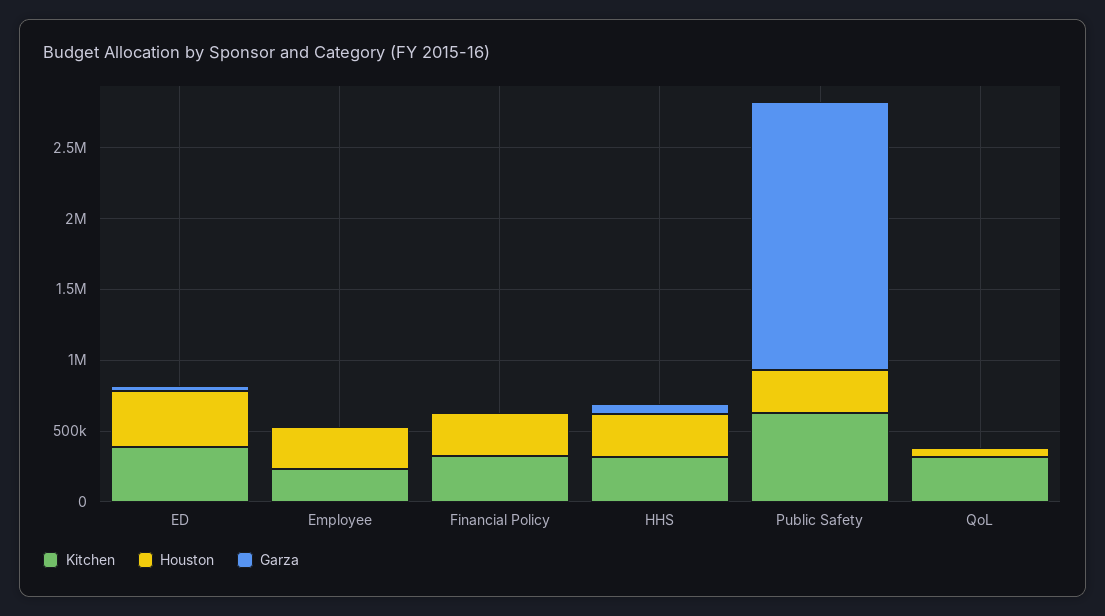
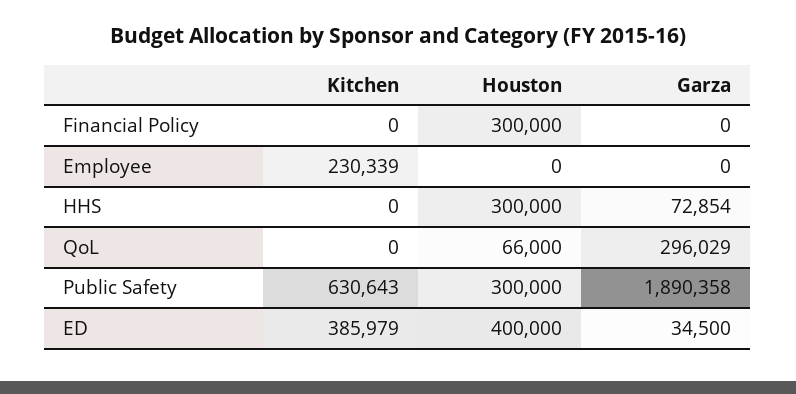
Houston, Employee: 300000 -> 0
Kitchen, Financial Policy: 300000 -> 0
Kitchen, HHS: 300000 -> 0
Kitchen, QoL: 300000 -> 0
Garza, QoL: 0 -> 296029

